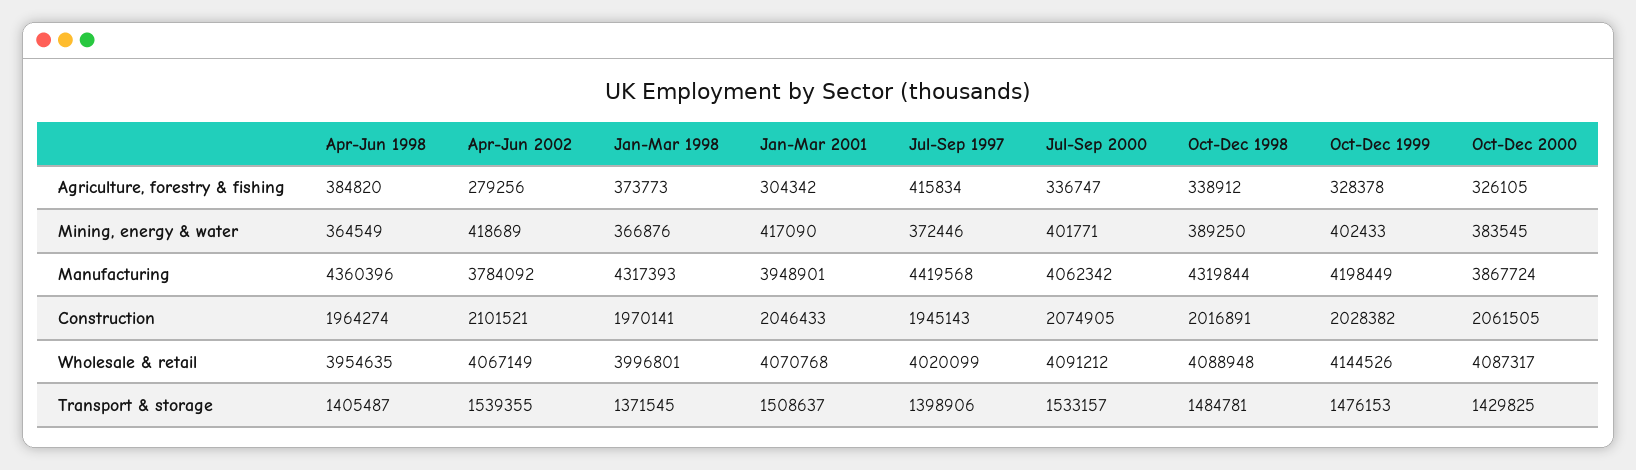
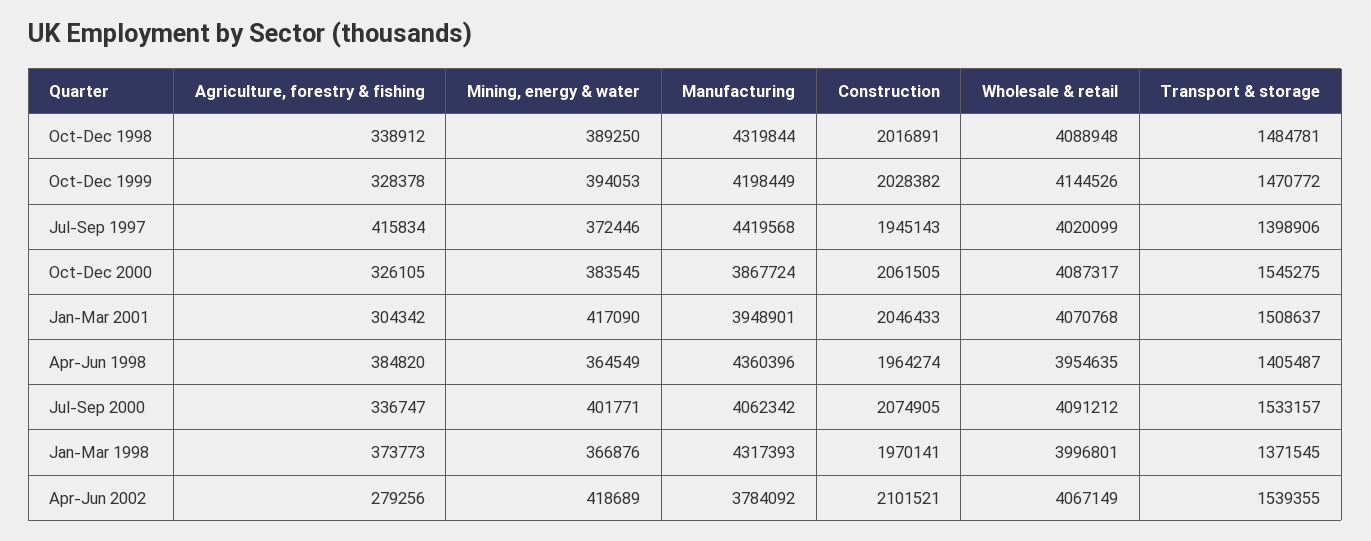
Oct-Dec 1999, Mining, energy & water: 402433 -> 394053
Oct-Dec 1999, Transport & storage: 1476153 -> 1470772
Oct-Dec 2000, Transport & storage: 1429825 -> 1545275

